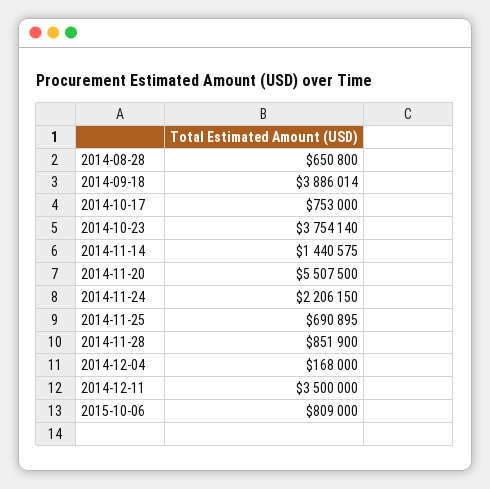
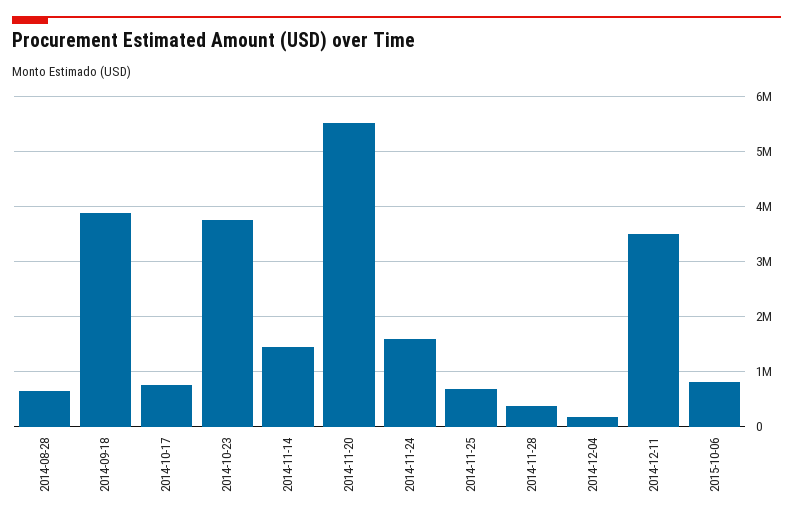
2014-11-24: 2206150 -> 1600000
2014-11-28: 851900 -> 400000

